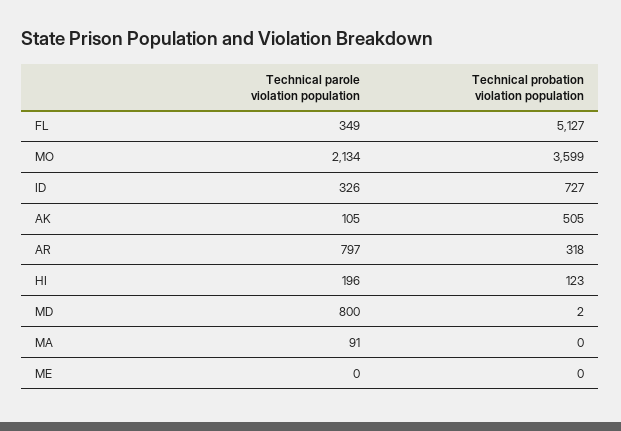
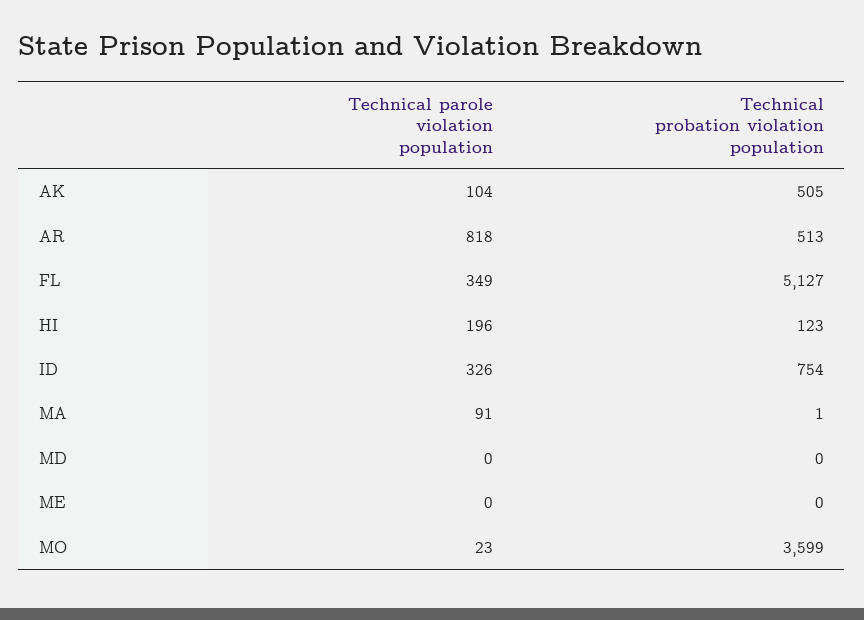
Technical parole violation population, MO: 2134 -> 23
Technical probation violation population, ID: 727 -> 754
Technical parole violation population, AK: 105 -> 104
Technical parole violation population, AR: 797 -> 818
Technical probation violation population, AR: 318 -> 513
Technical parole violation population, MD: 800 -> 0
Technical probation violation population, MD: 2 -> 0
Technical probation violation population, MA: 0 -> 1

